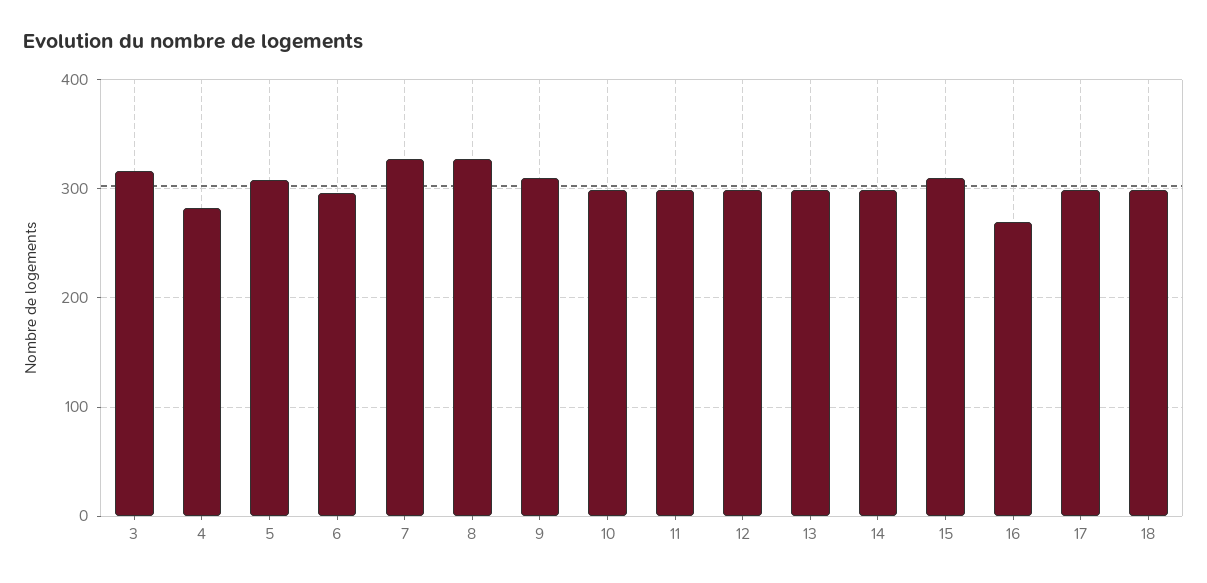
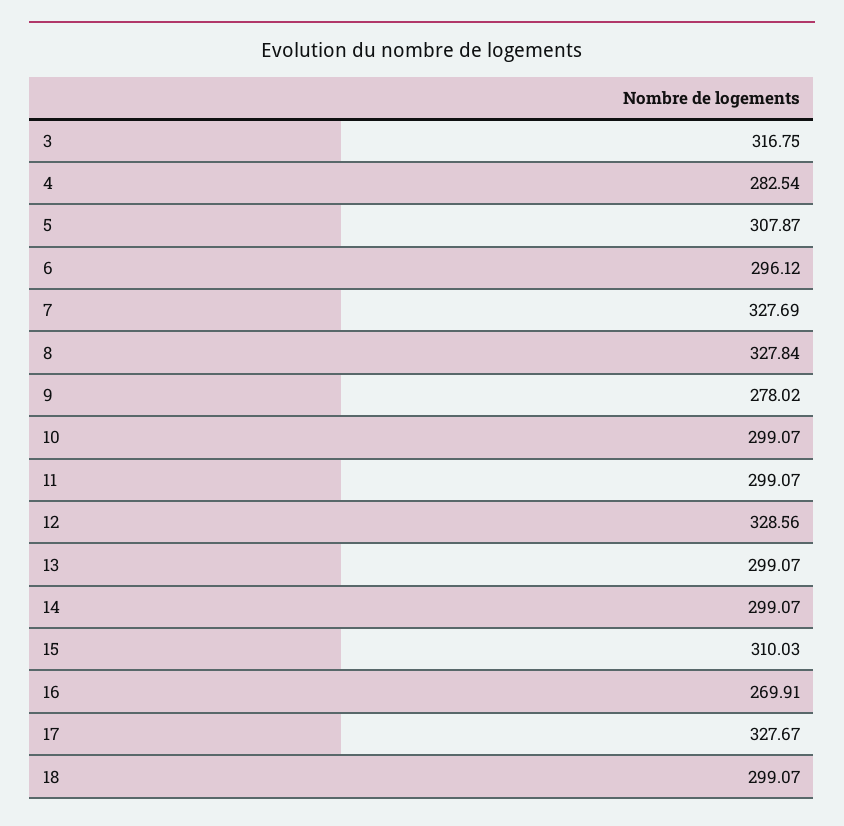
9: 310 -> 278.02
12: 300 -> 328.56
17: 300 -> 327.67

